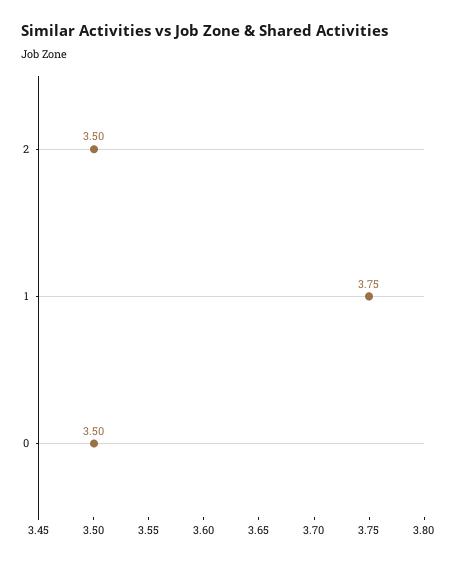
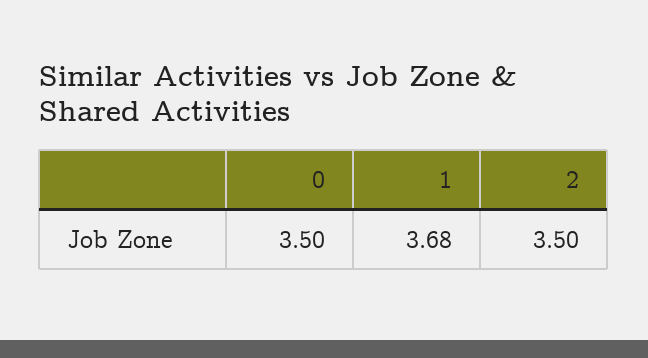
1: 3.75 -> 3.68

